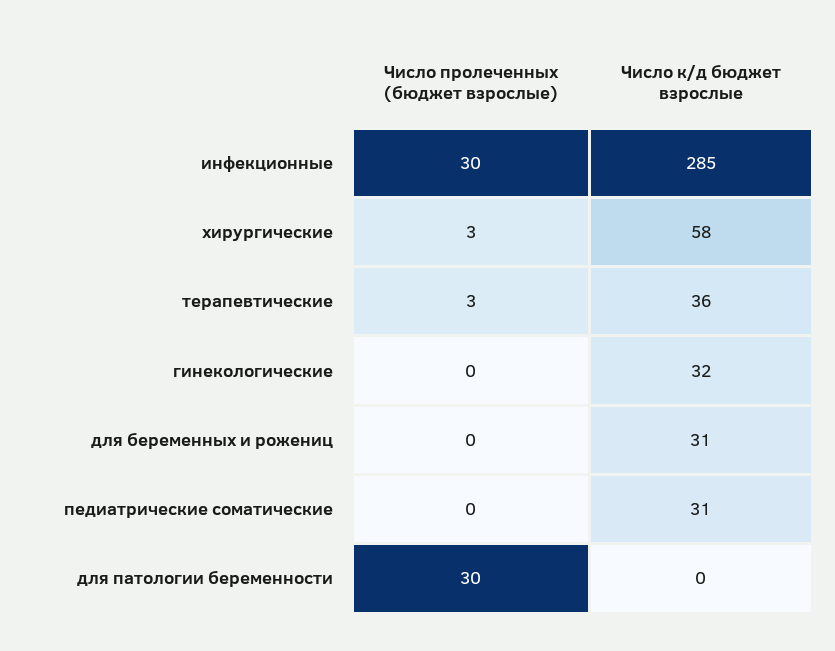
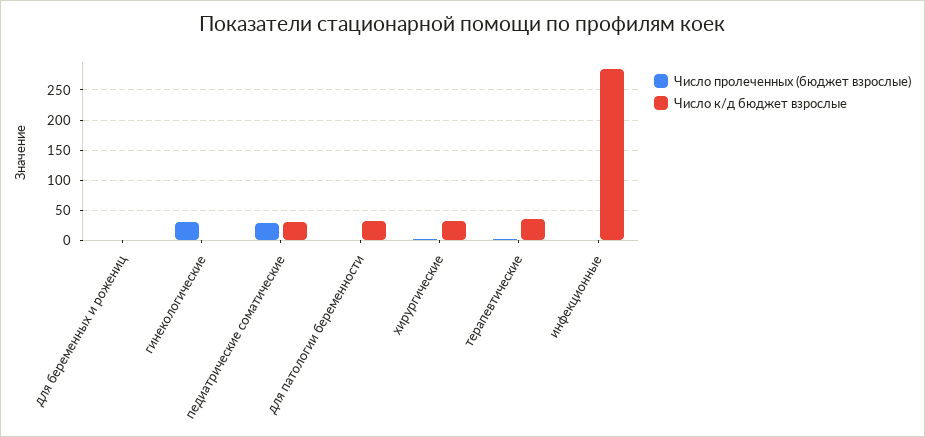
Число пролеченных (бюджет взрослые), инфекционные: 30 -> 0
Число к/д бюджет взрослые, хирургические: 58 -> 30
Число пролеченных (бюджет взрослые), гинекологические: 0 -> 30
Число к/д бюджет взрослые, гинекологические: 32 -> 0
Число к/д бюджет взрослые, для беременных и рожениц: 31 -> 0
Число пролеченных (бюджет взрослые), педиатрические соматические: 0 -> 30
Число пролеченных (бюджет взрослые), для патологии беременности: 30 -> 0
Число к/д бюджет взрослые, для патологии беременности: 0 -> 30

